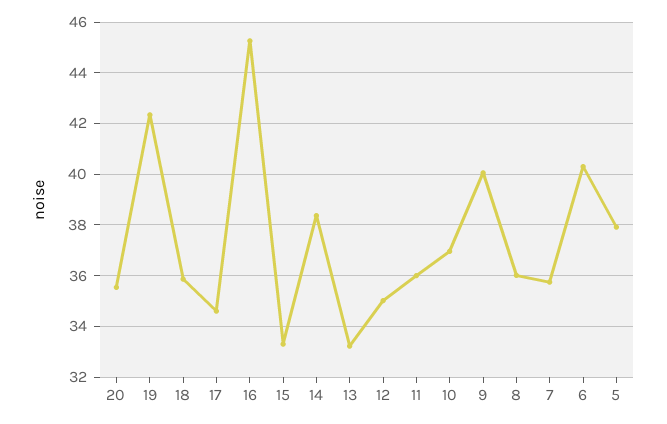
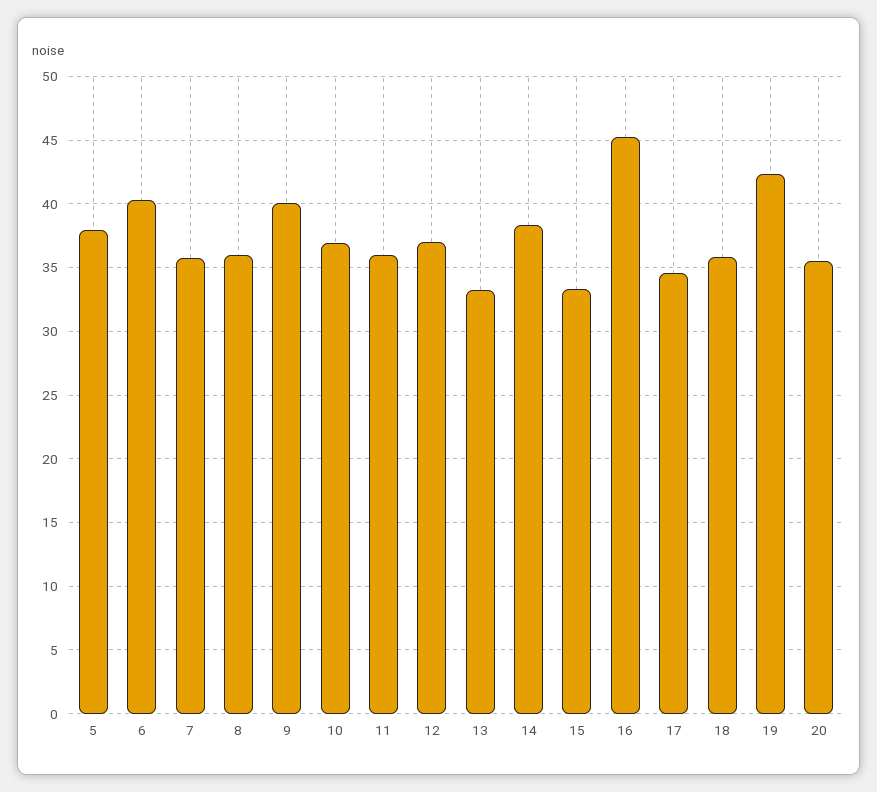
12: 35 -> 37

